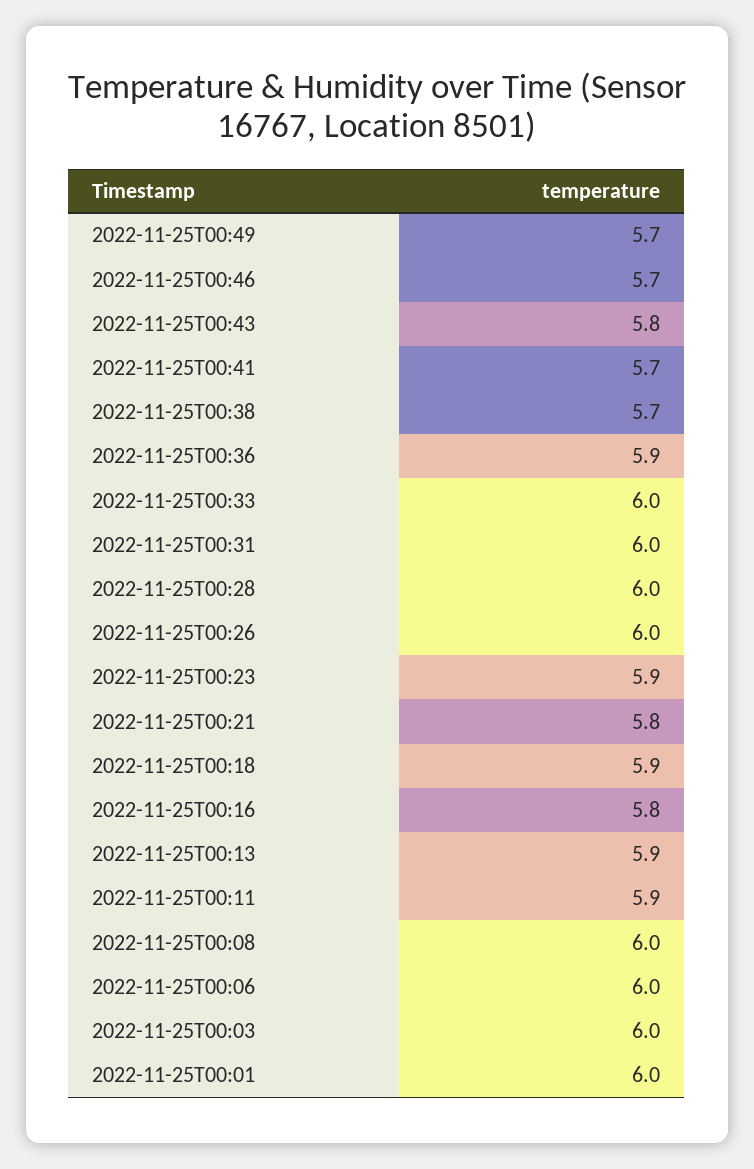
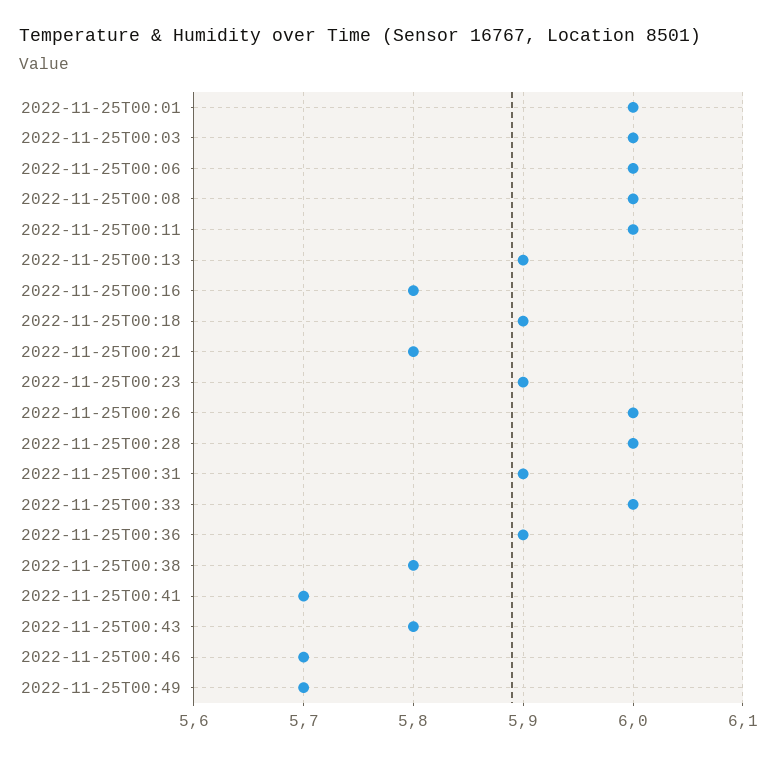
2022-11-25T00:38: 5.7 -> 5.8
2022-11-25T00:31: 6 -> 5.9
2022-11-25T00:11: 5.9 -> 6

